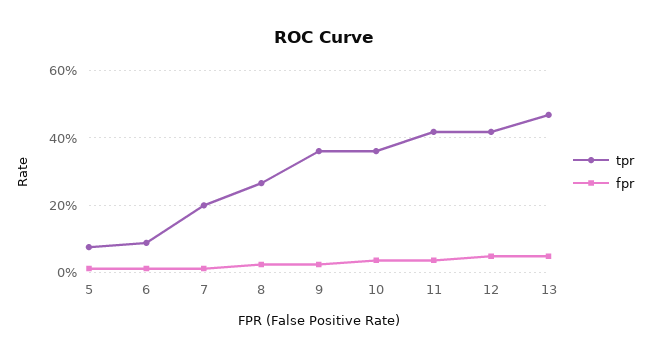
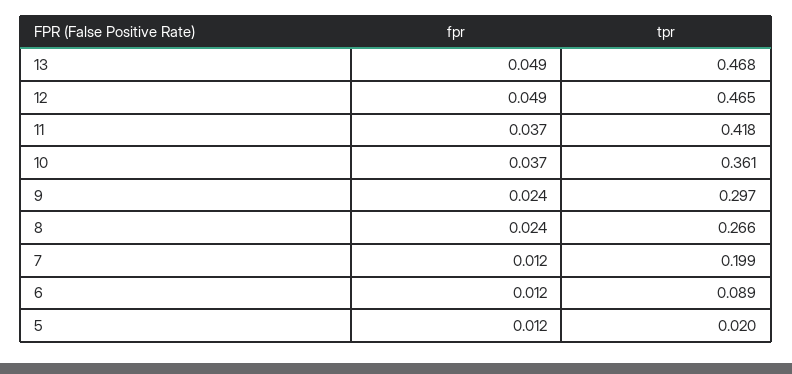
tpr, 5: 0.08 -> 0.02
tpr, 9: 0.36 -> 0.297
tpr, 12: 0.42 -> 0.465

